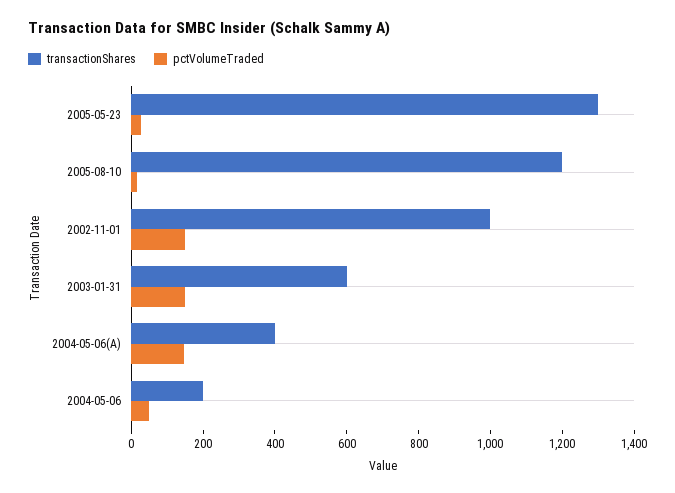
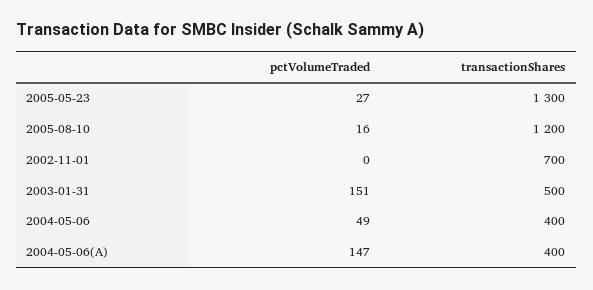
transactionShares, 2002-11-01: 1000 -> 700
pctVolumeTraded, 2002-11-01: 150 -> 0
transactionShares, 2003-01-31: 600 -> 500
transactionShares, 2004-05-06: 200 -> 400

